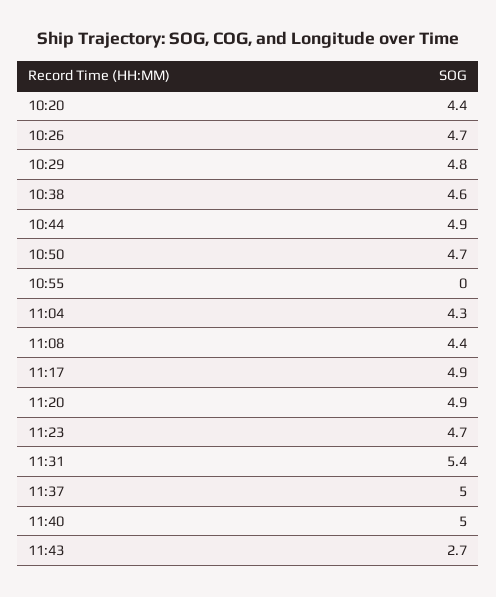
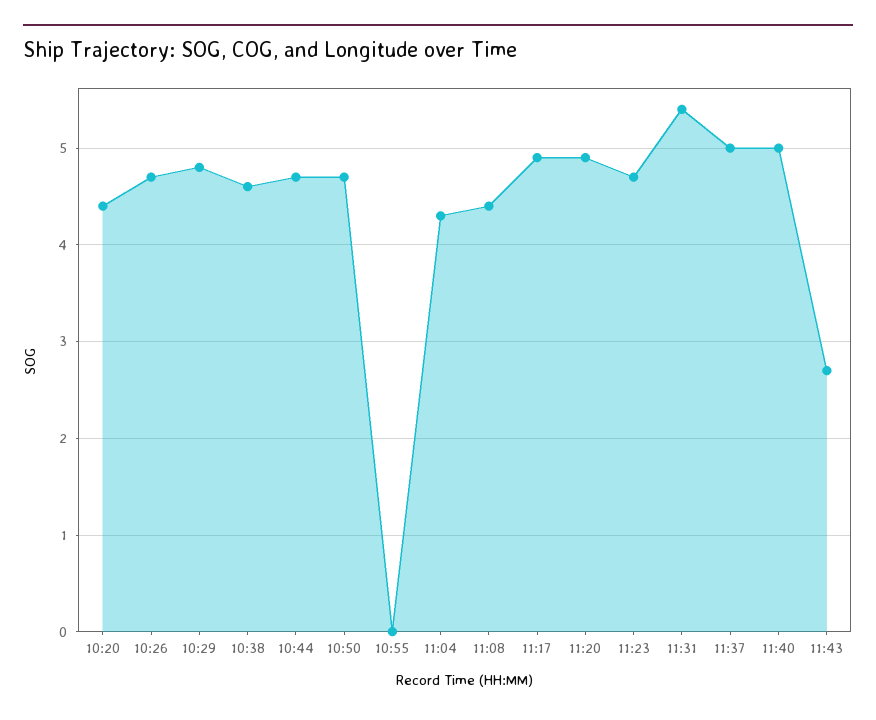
10:44: 4.9 -> 4.7

